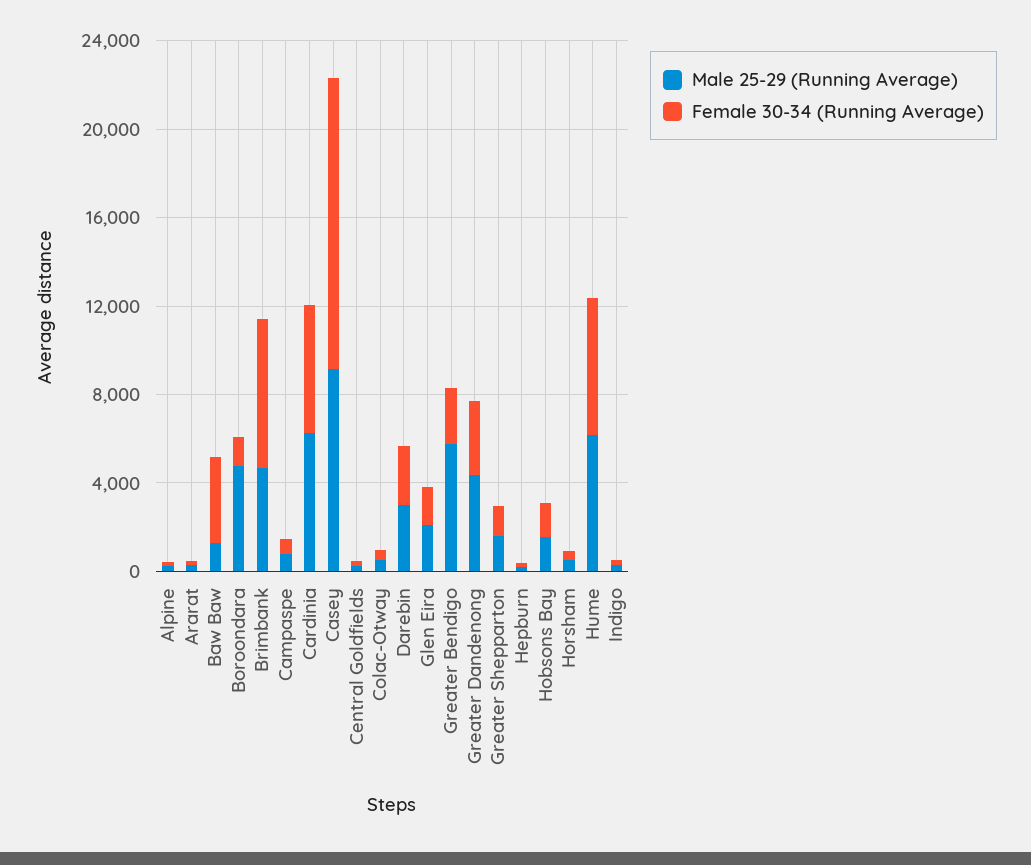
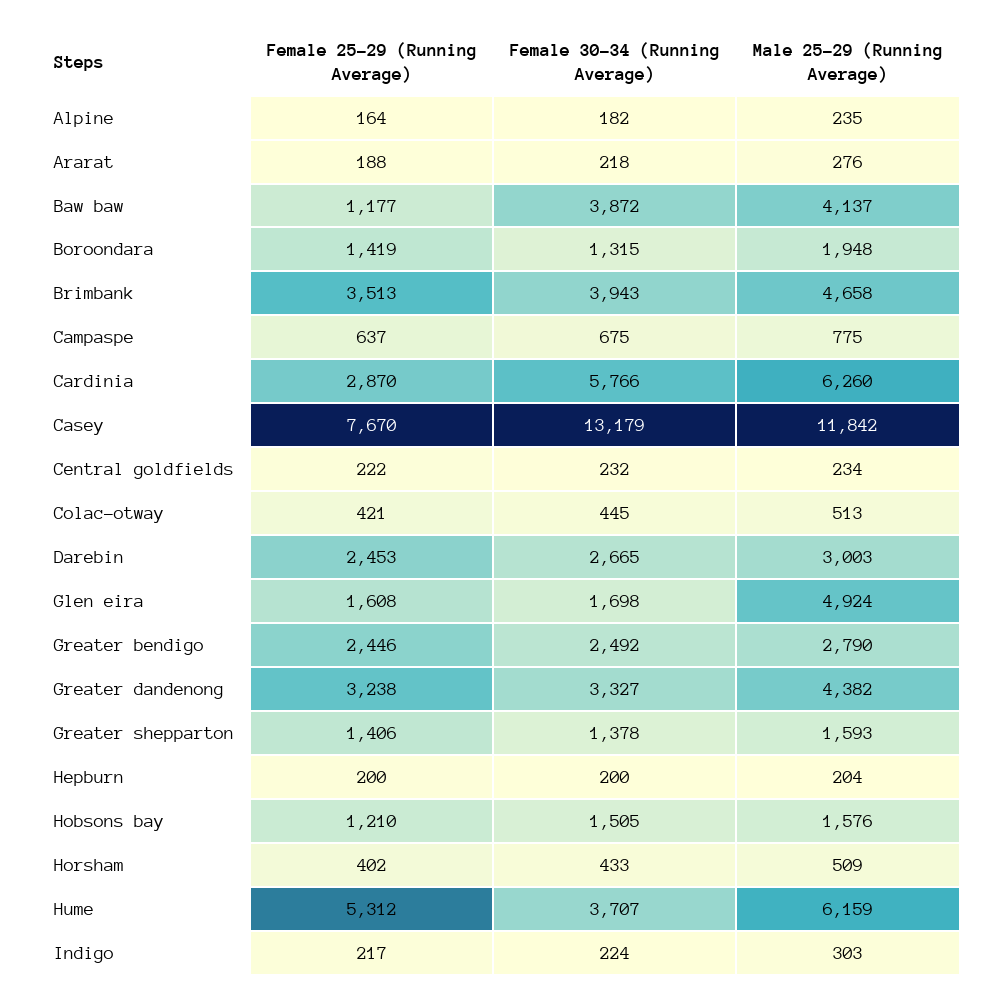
Male 25-29 (Running Average), Baw Baw: 1000 -> 4137
Male 25-29 (Running Average), Boroondara: 5000 -> 1948
Female 30-34 (Running Average), Brimbank: 7000 -> 3943
Male 25-29 (Running Average), Casey: 9000 -> 11842
Male 25-29 (Running Average), Glen Eira: 2000 -> 4924
Male 25-29 (Running Average), Greater Bendigo: 6000 -> 2790
Female 30-34 (Running Average), Hume: 6000 -> 3707
Female 25-29 (Running Average), Alpine: none -> 164
Female 25-29 (Running Average), Ararat: none -> 188
Female 25-29 (Running Average), Baw Baw: none -> 1177
Female 25-29 (Running Average), Boroondara: none -> 1419
Female 25-29 (Running Average), Brimbank: none -> 3513
Female 25-29 (Running Average), Campaspe: none -> 637
Female 25-29 (Running Average), Cardinia: none -> 2870
Female 25-29 (Running Average), Casey: none -> 7670
Female 25-29 (Running Average), Central Goldfields: none -> 222
Female 25-29 (Running Average), Colac-Otway: none -> 421
Female 25-29 (Running Average), Darebin: none -> 2453
Female 25-29 (Running Average), Glen Eira: none -> 1608
Female 25-29 (Running Average), Greater Bendigo: none -> 2446
Female 25-29 (Running Average), Greater Dandenong: none -> 3238
Female 25-29 (Running Average), Greater Shepparton: none -> 1406
Female 25-29 (Running Average), Hepburn: none -> 200
Female 25-29 (Running Average), Hobsons Bay: none -> 1210
Female 25-29 (Running Average), Horsham: none -> 402
Female 25-29 (Running Average), Hume: none -> 5312
Female 25-29 (Running Average), Indigo: none -> 217

